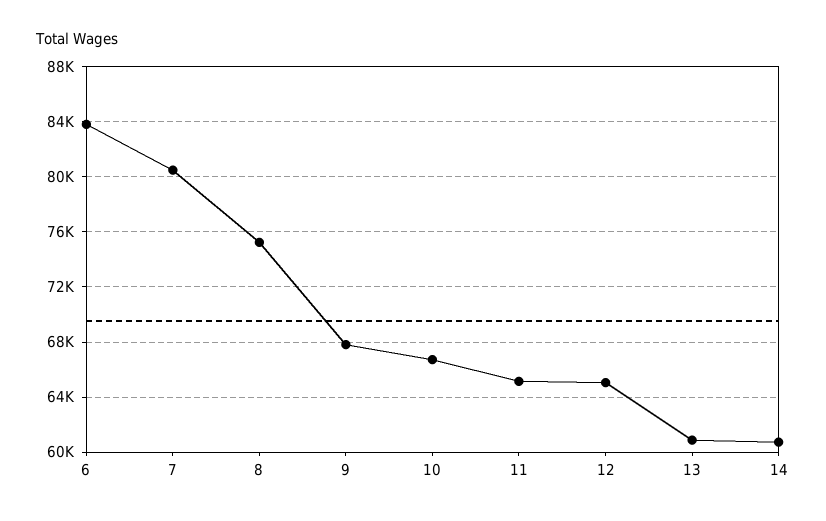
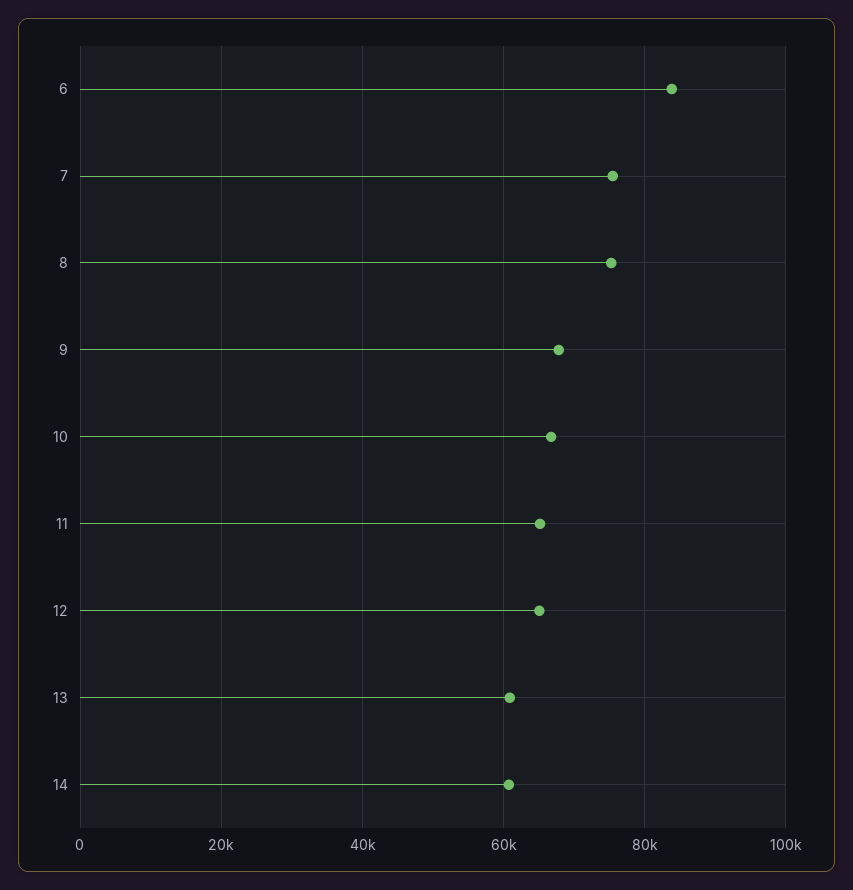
7: 80500 -> 76000

